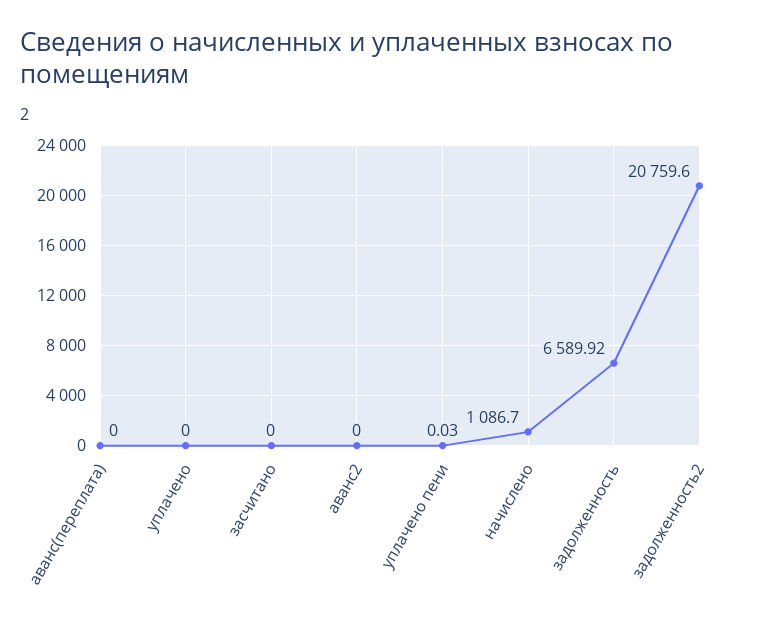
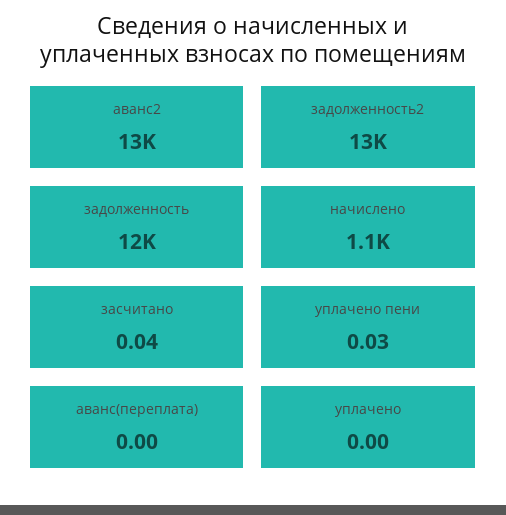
засчитано: 0 -> 0.04
аванс2: 0 -> 13000
задолженность: 6589.92 -> 12000
задолженность2: 20759.6 -> 13000

